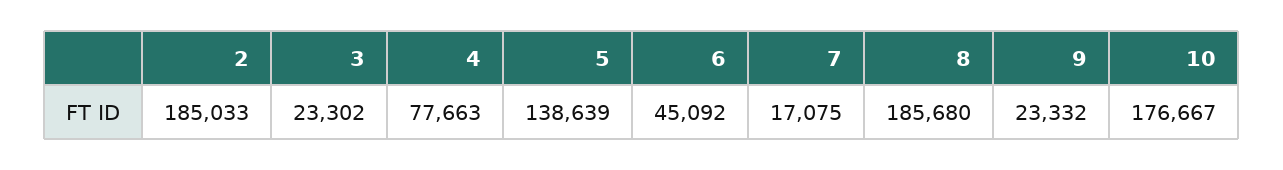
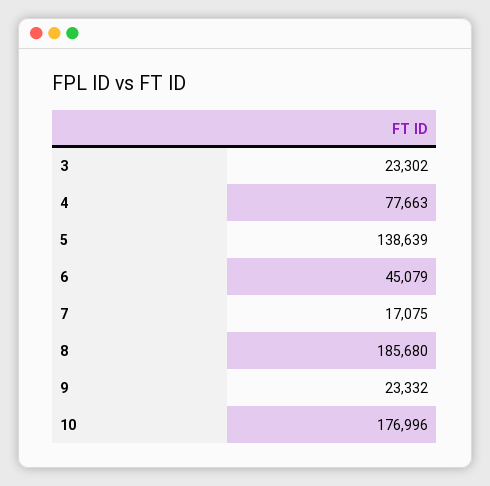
2: 185033 -> none
6: 45092 -> 45079
10: 176667 -> 176996

